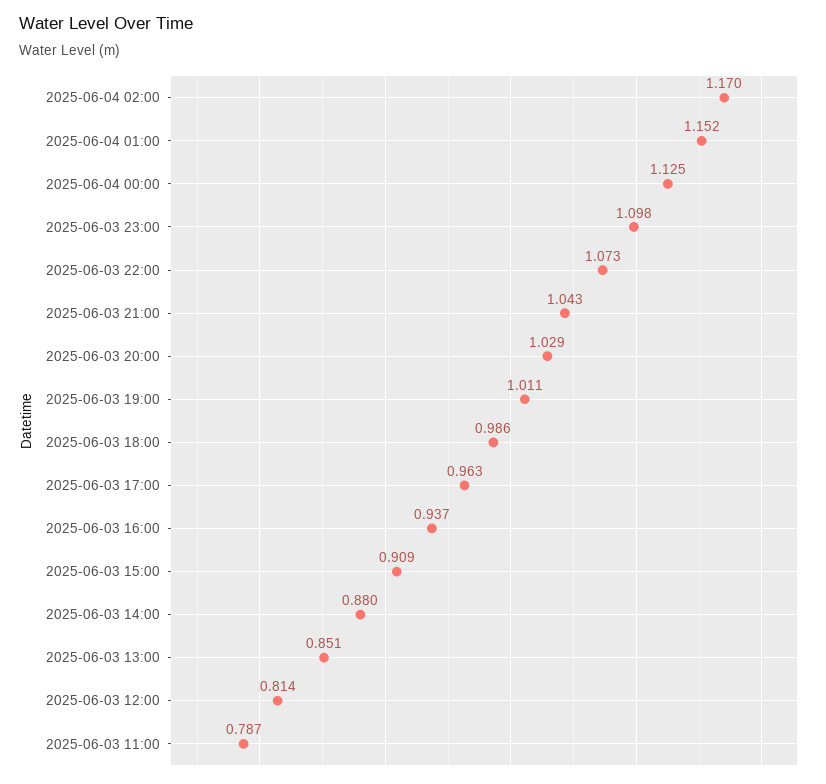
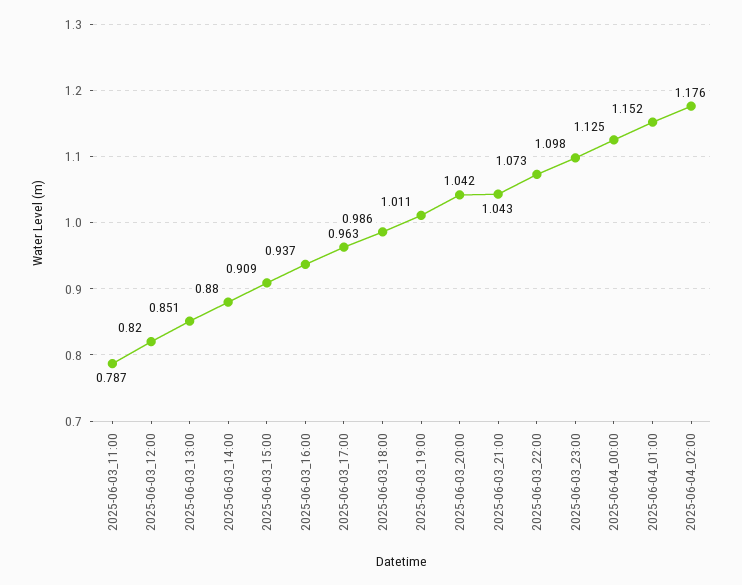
2025-06-04 02:00: 1.17 -> 1.176
2025-06-03 20:00: 1.029 -> 1.042
2025-06-03 12:00: 0.814 -> 0.82

